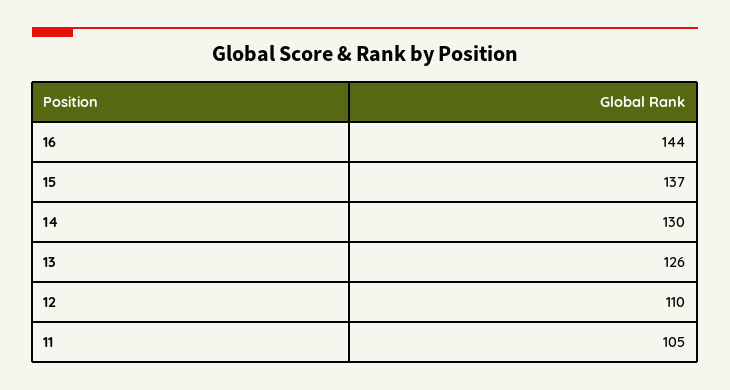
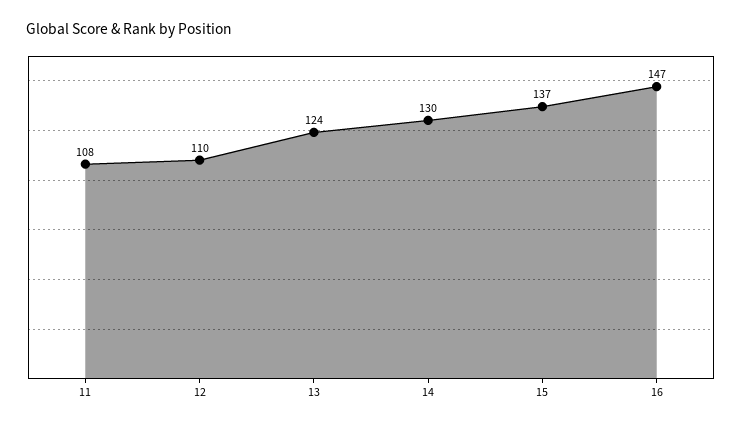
16: 144 -> 147
13: 126 -> 124
11: 105 -> 108

